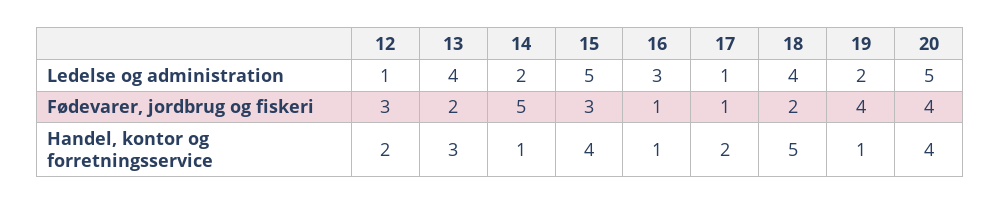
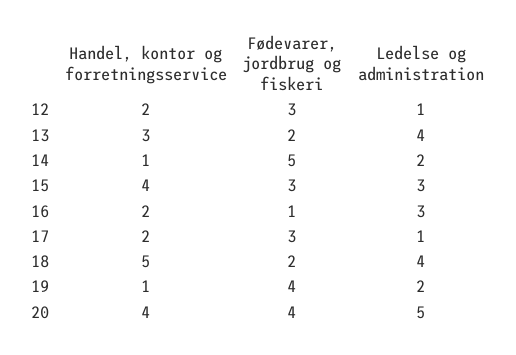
15, Ledelse og administration: 5 -> 3
17, Fødevarer, jordbrug og fiskeri: 1 -> 3
16, Handel, kontor og forretningsservice: 1 -> 2

